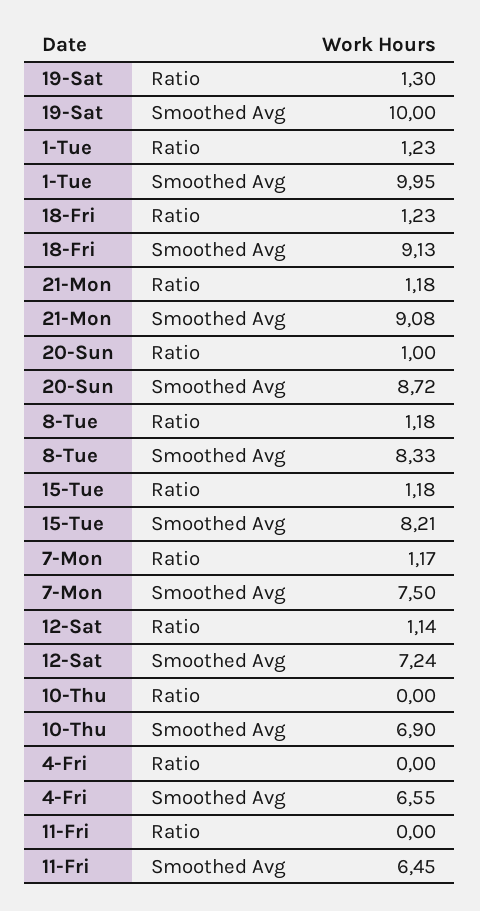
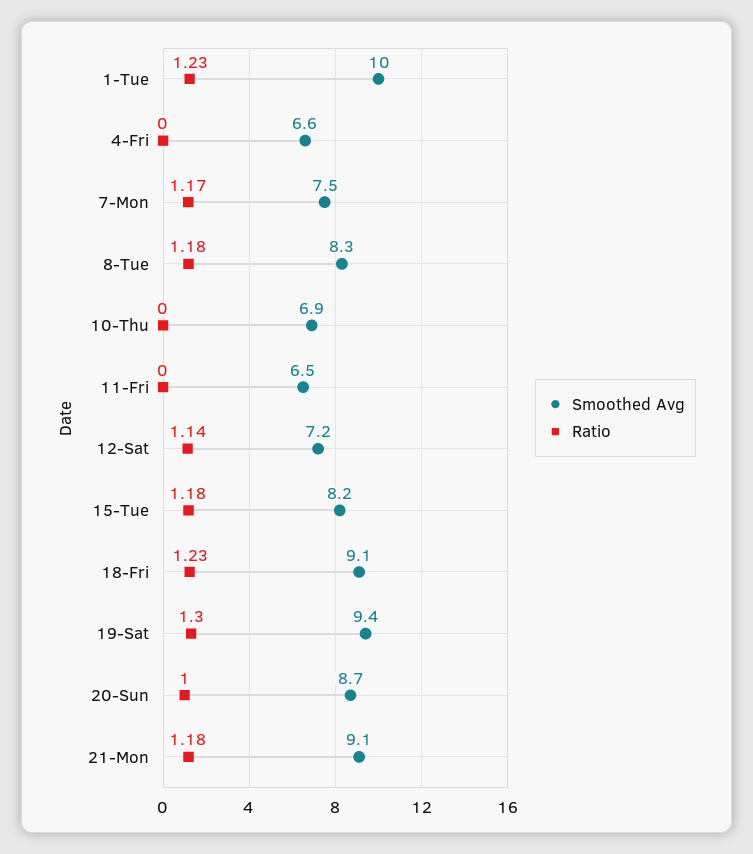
Smoothed Avg, 19-Sat: 10 -> 9.4

